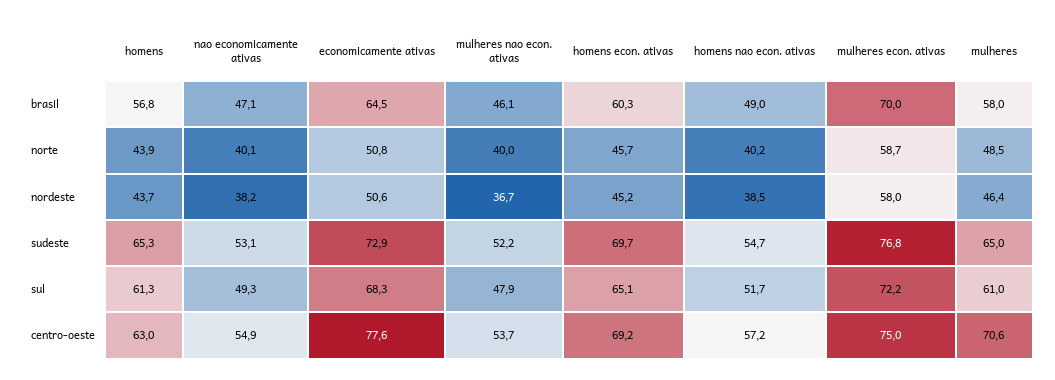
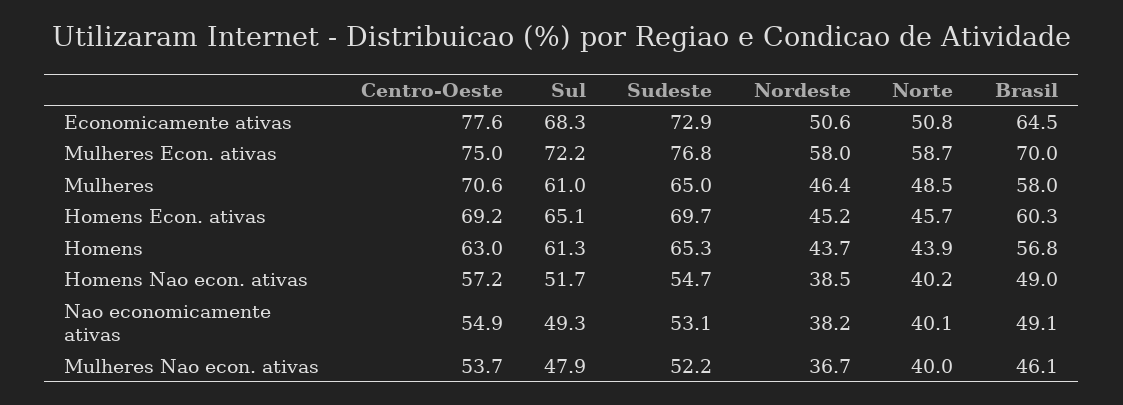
nao economicamente ativas, brasil: 47.1 -> 49.1

